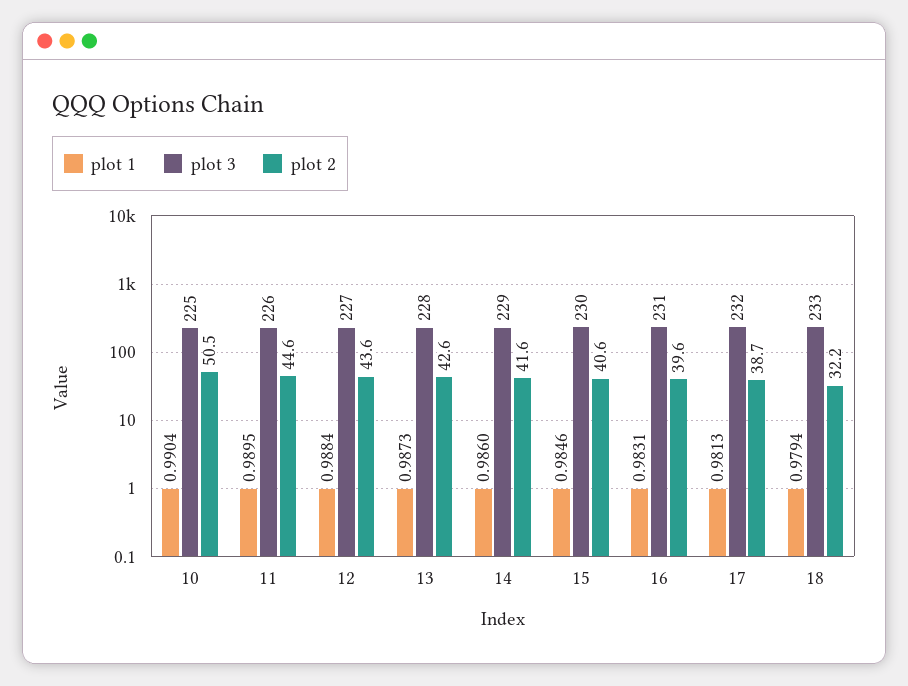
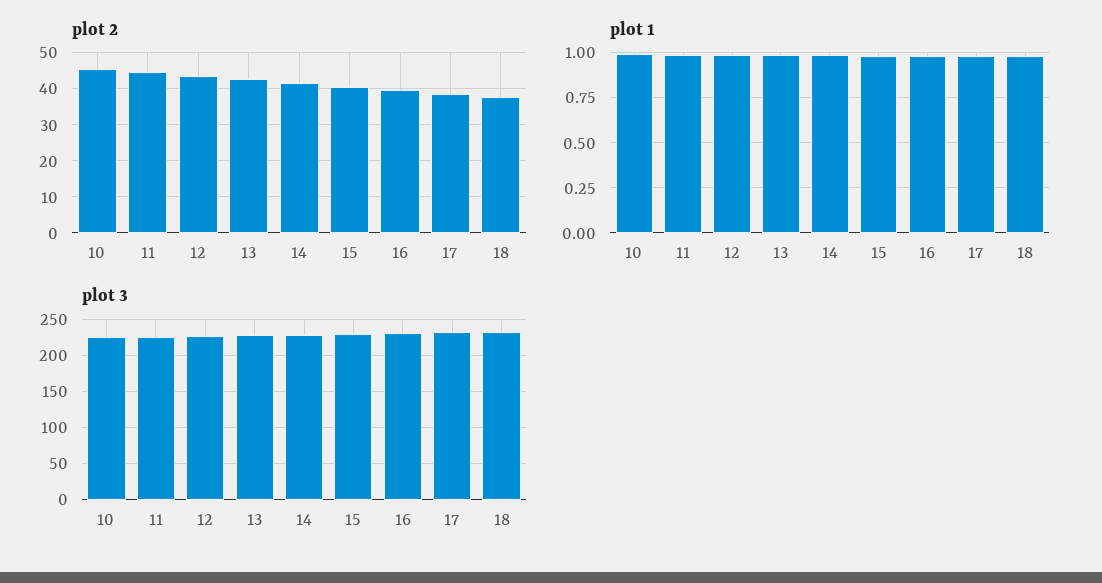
plot 2, 10: 50.5 -> 46
plot 2, 18: 32.2 -> 38

